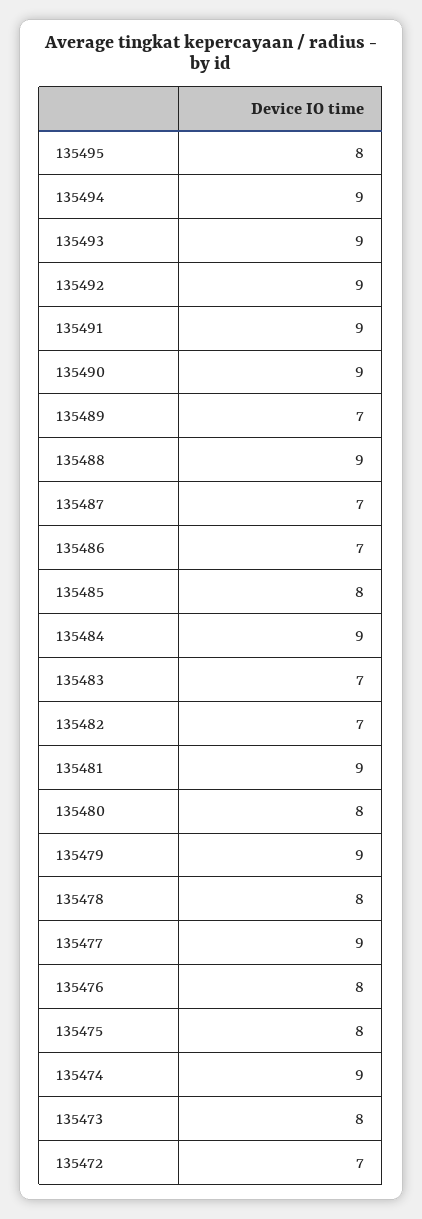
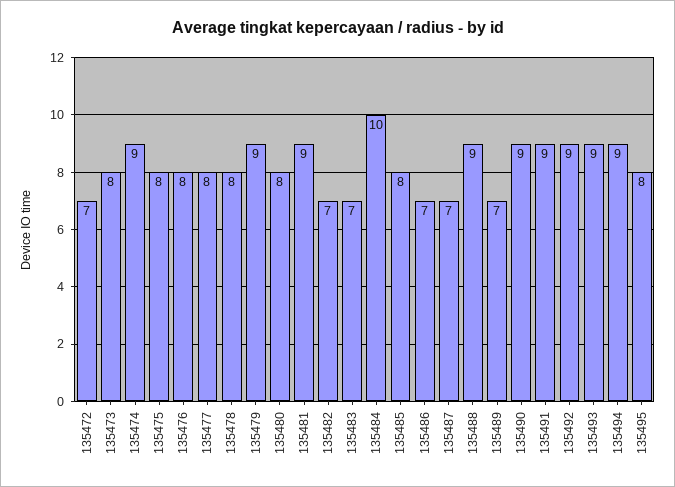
135484: 9 -> 10
135477: 9 -> 8

